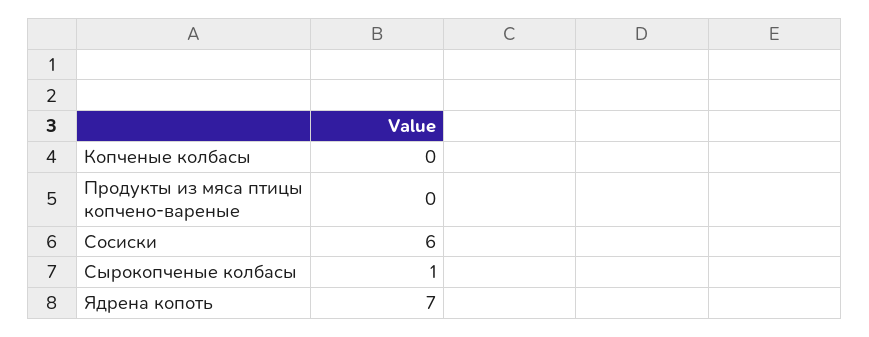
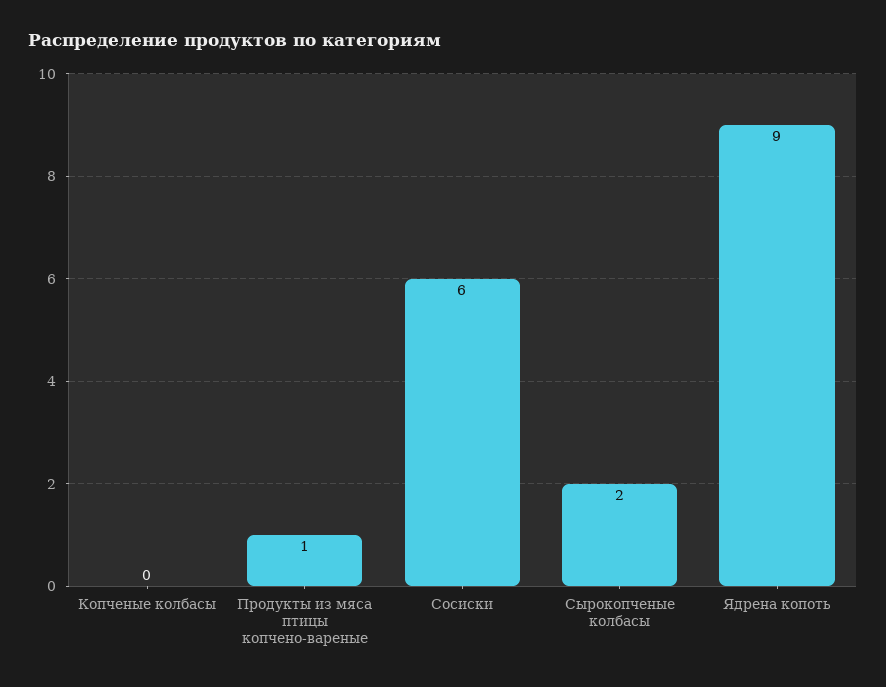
Продукты из мяса птицы копчено-вареные: 0 -> 1
Сырокопченые колбасы: 1 -> 2
Ядрена копоть: 7 -> 9

